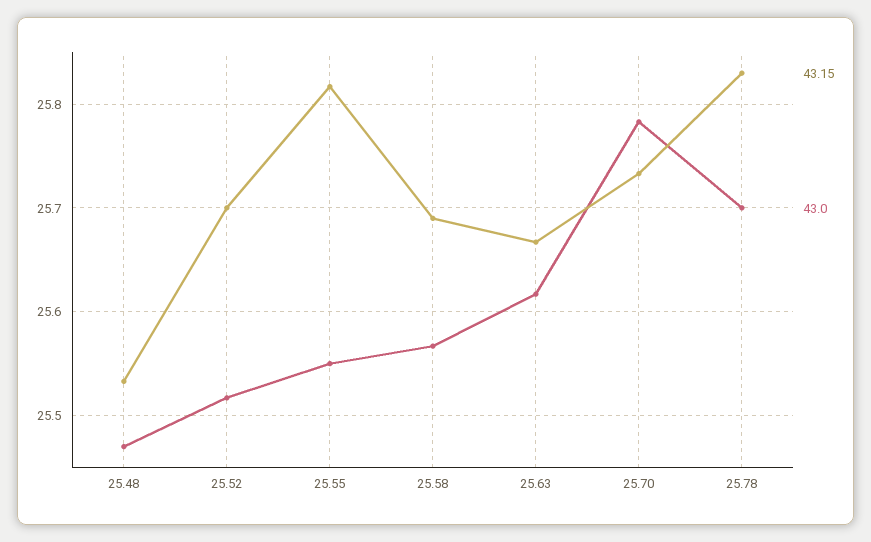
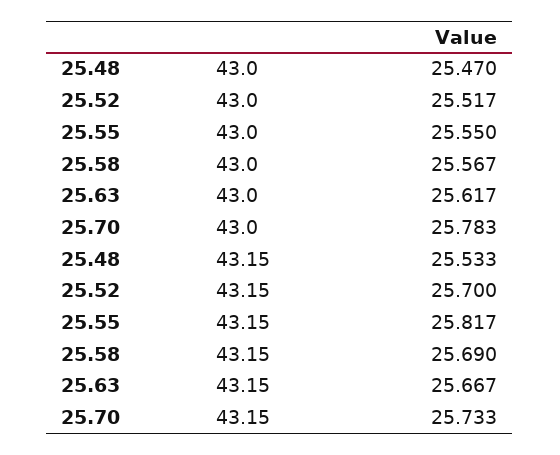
43.15, 25.78: 25.83 -> none
43.0, 25.78: 25.7 -> none

